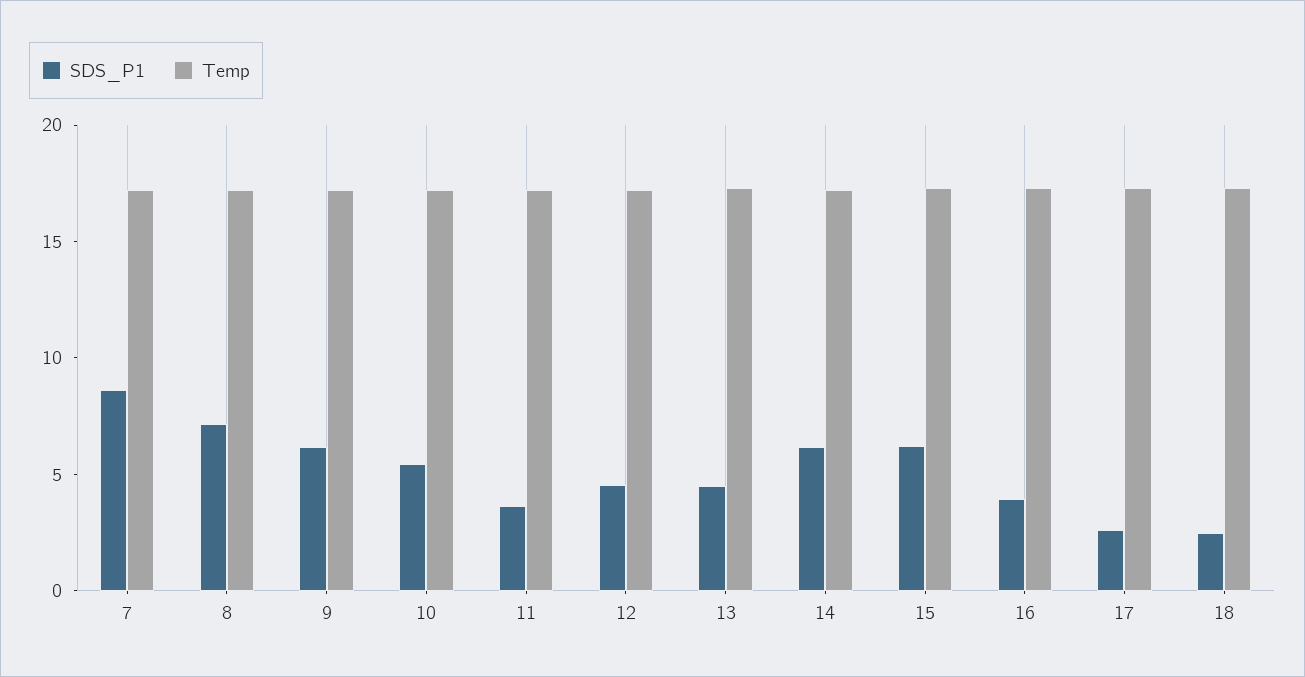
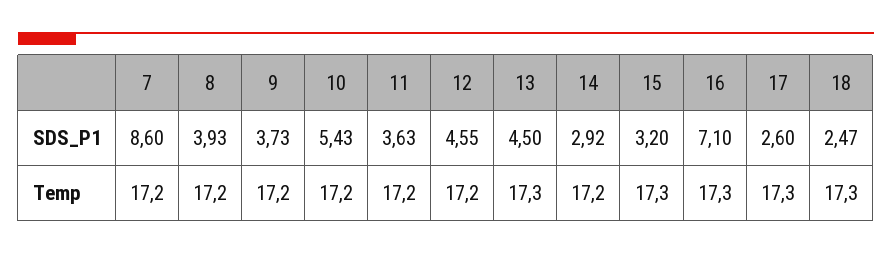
SDS_P1, 8: 7 -> 3.93
SDS_P1, 9: 6 -> 3.73
SDS_P1, 14: 6 -> 2.92
SDS_P1, 15: 6 -> 3.2
SDS_P1, 16: 4 -> 7.1

